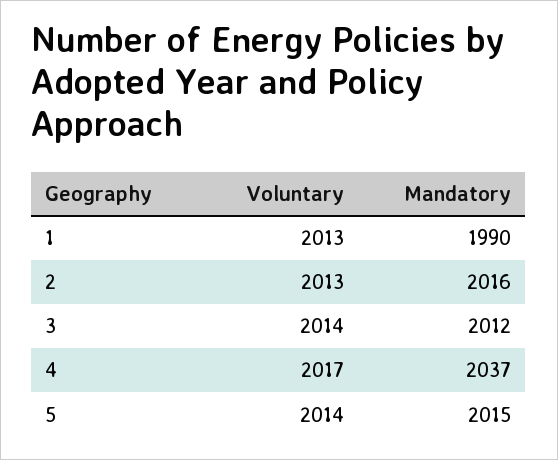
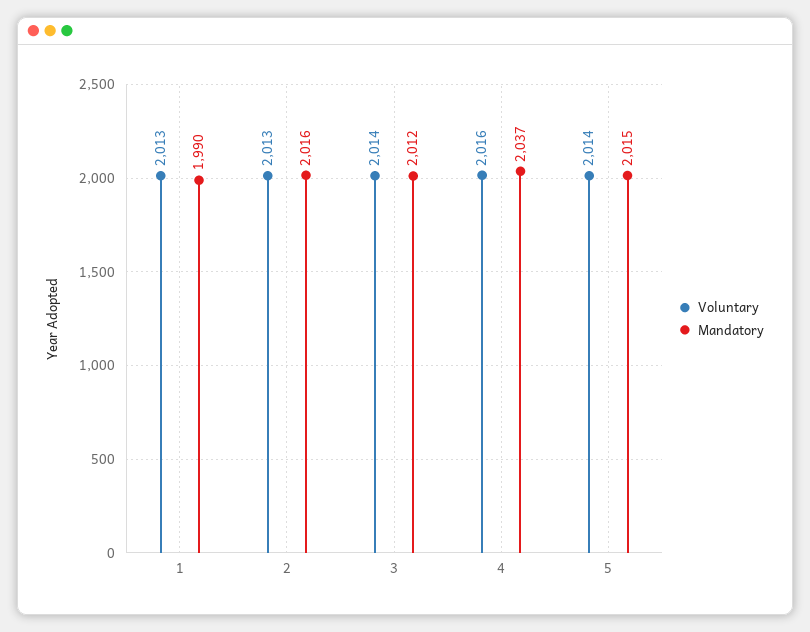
Voluntary, 4: 2017 -> 2016

